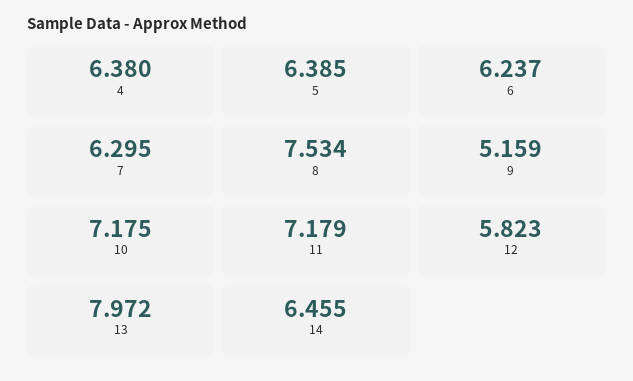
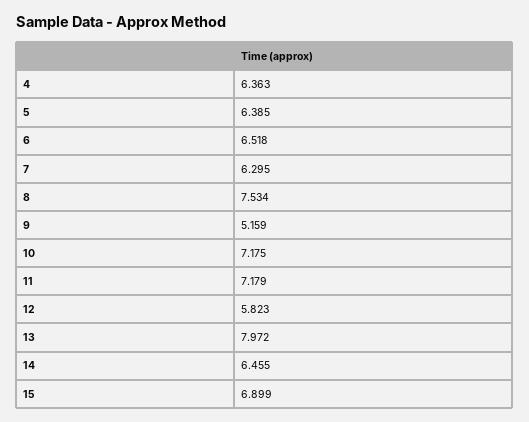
4: 6.38 -> 6.363
6: 6.237 -> 6.518
15: none -> 6.899

